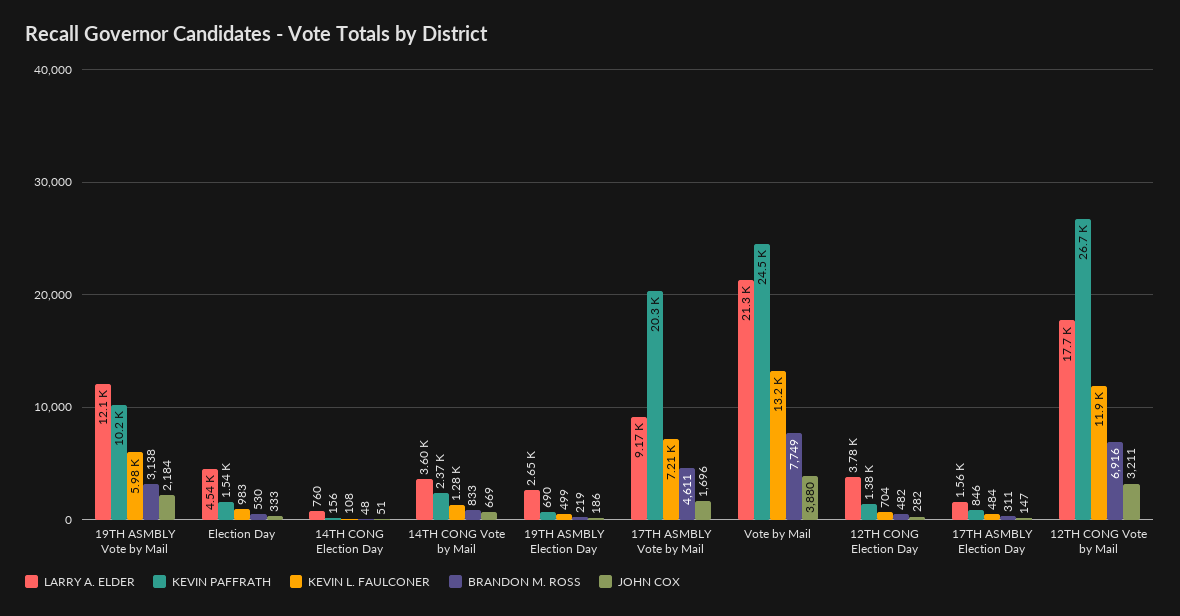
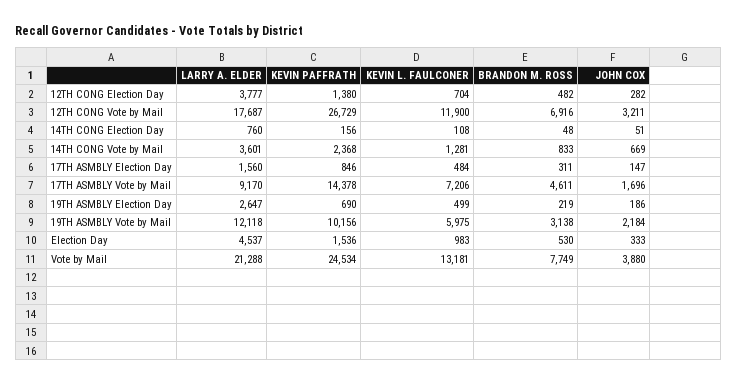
KEVIN PAFFRATH, 17TH ASMBLY Vote by Mail: 20300 -> 14378

